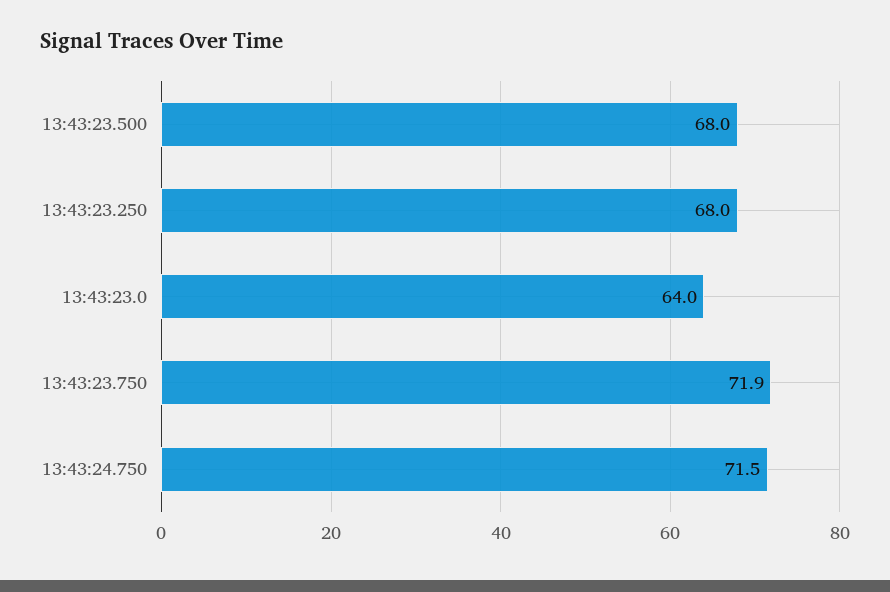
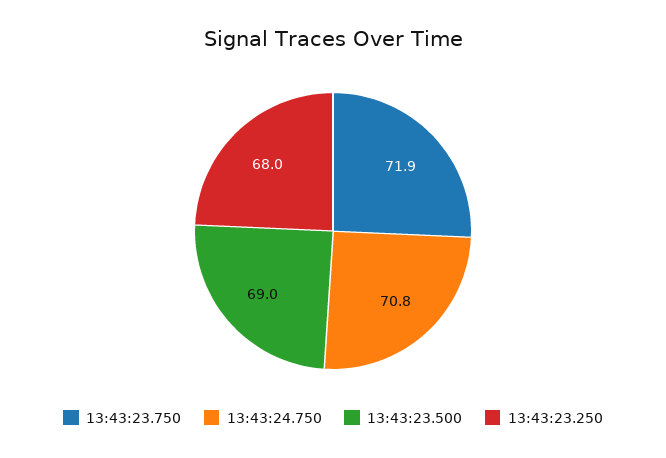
13:43:23.500: 68 -> 69
13:43:23.0: 64 -> none
13:43:24.750: 71.5 -> 70.8

